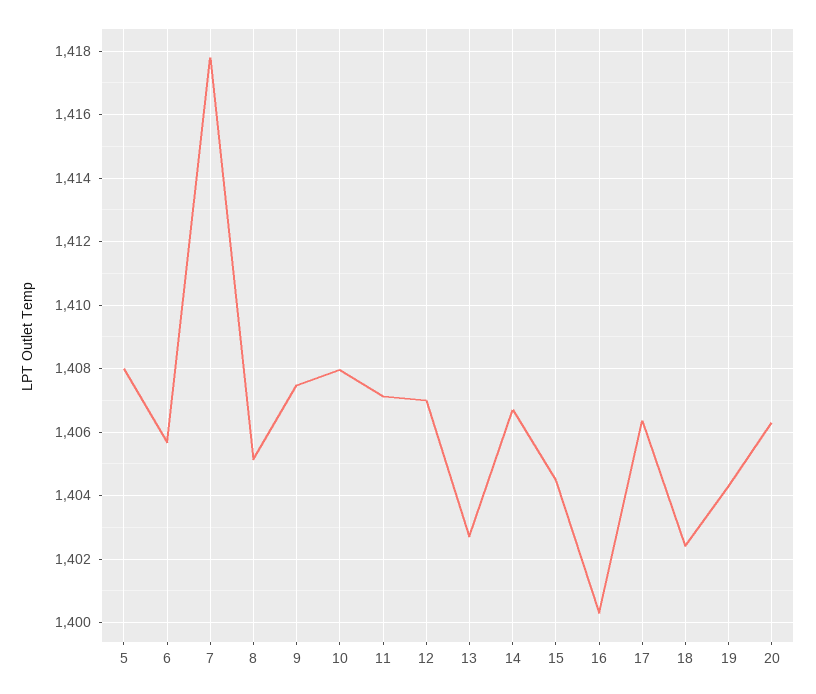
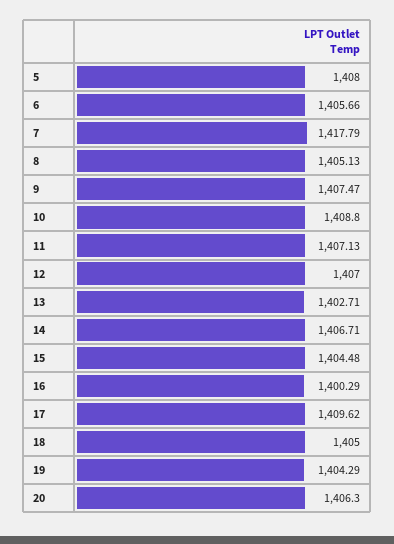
10: 1408 -> 1408.8
17: 1406.4 -> 1409.62
18: 1402.4 -> 1405

